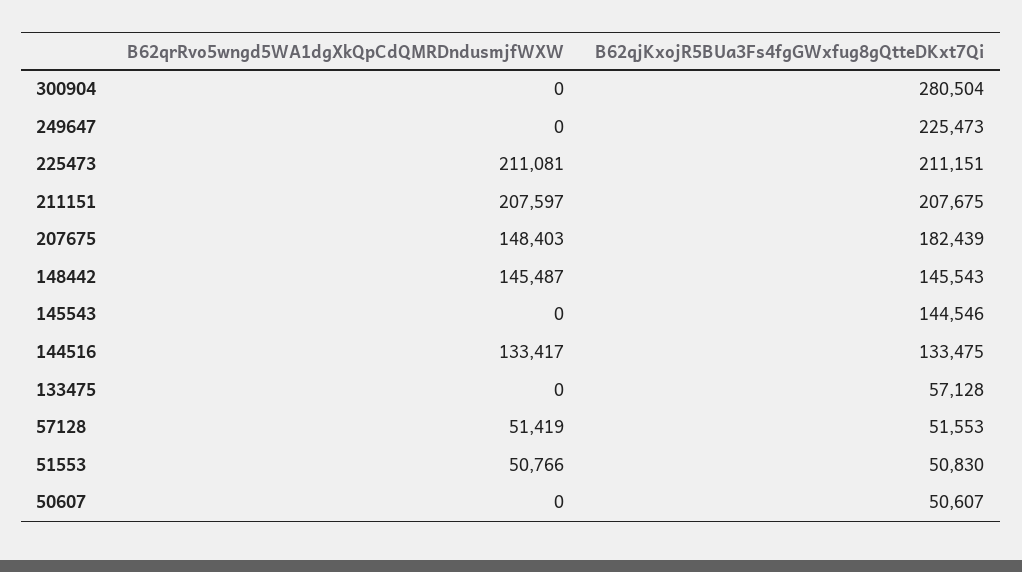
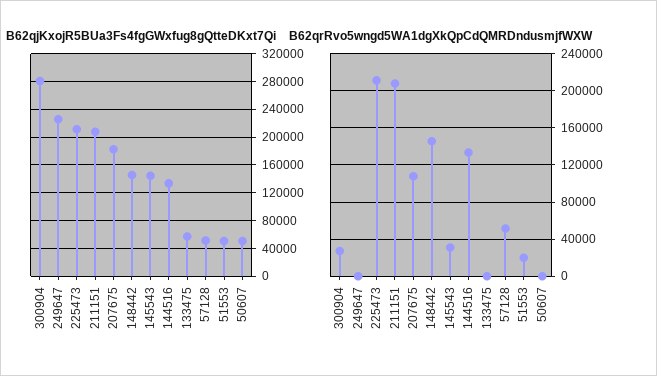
B62qrRvo5wngd5WA1dgXkQpCdQMRDndusmjfWXW, 300904: 0 -> 30000
B62qrRvo5wngd5WA1dgXkQpCdQMRDndusmjfWXW, 207675: 148403 -> 110000
B62qrRvo5wngd5WA1dgXkQpCdQMRDndusmjfWXW, 145543: 0 -> 30000
B62qrRvo5wngd5WA1dgXkQpCdQMRDndusmjfWXW, 51553: 50766 -> 20000

